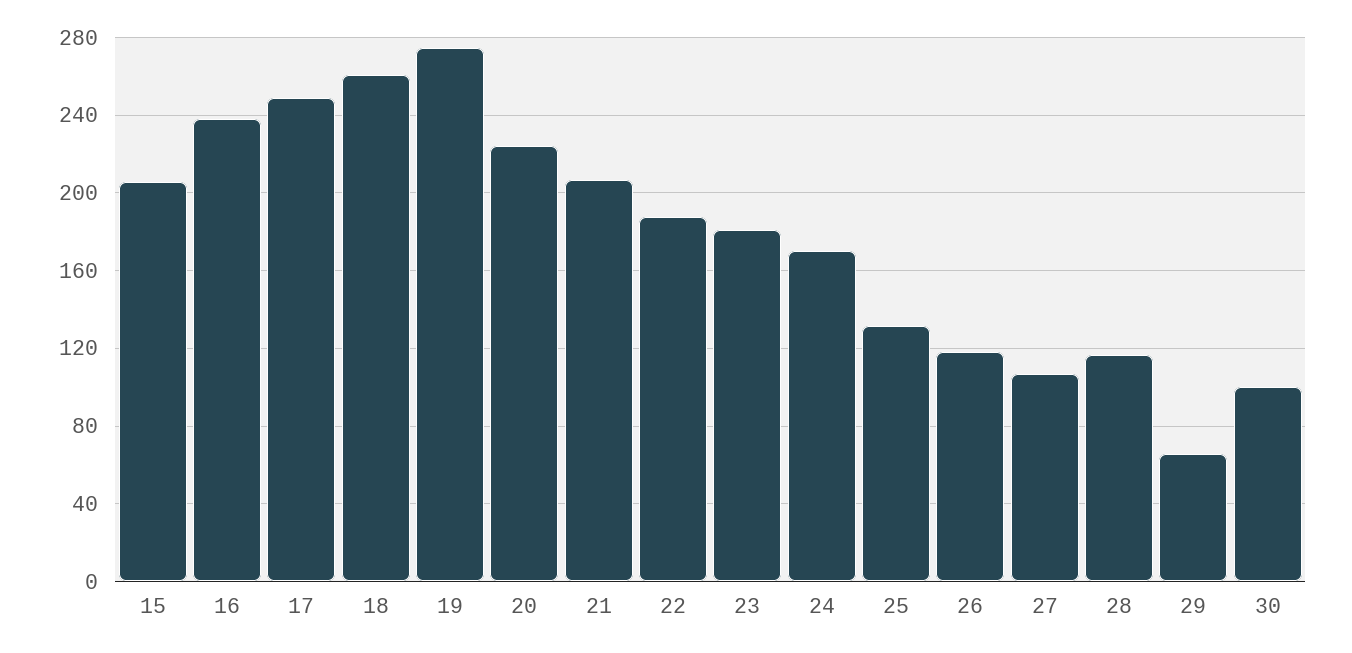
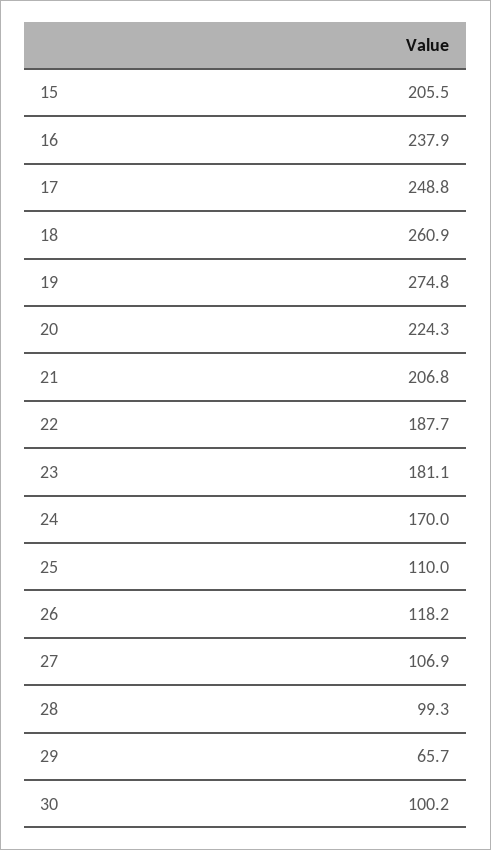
25: 130 -> 110
28: 115 -> 99.3

